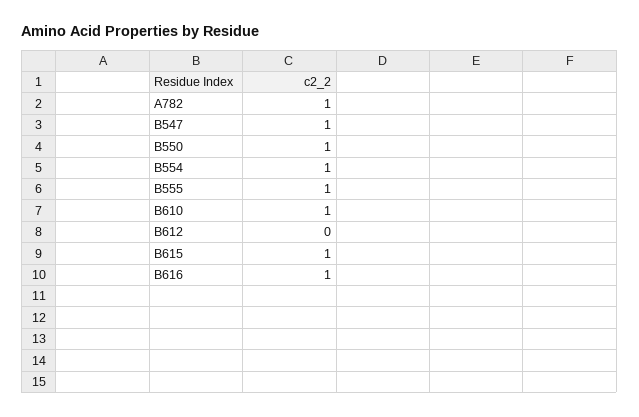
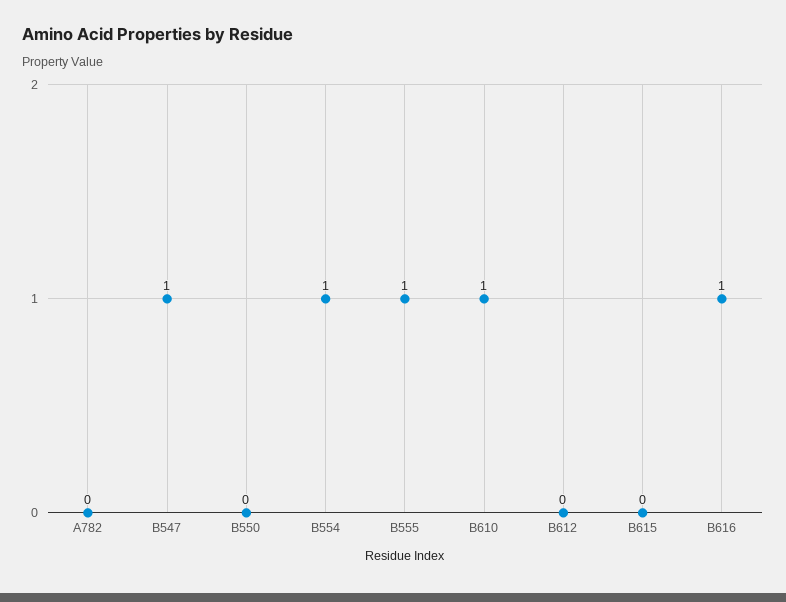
A782: 1 -> 0
B550: 1 -> 0
B615: 1 -> 0

